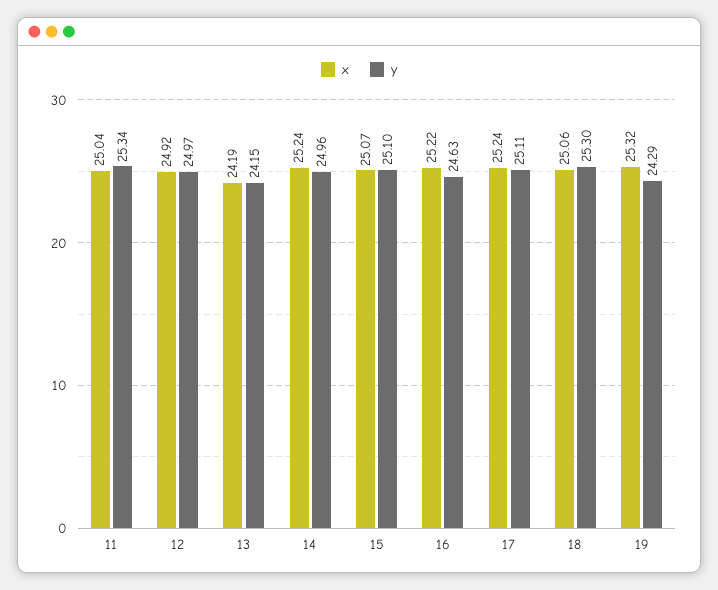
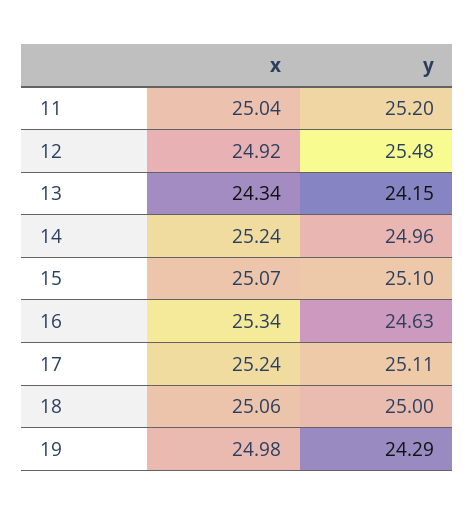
y, 11: 25.34 -> 25.2
y, 12: 24.97 -> 25.48
x, 13: 24.19 -> 24.34
x, 16: 25.22 -> 25.34
y, 18: 25.3 -> 25
x, 19: 25.32 -> 24.98

